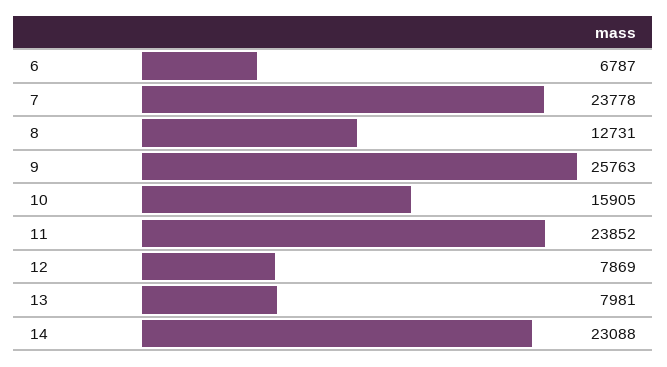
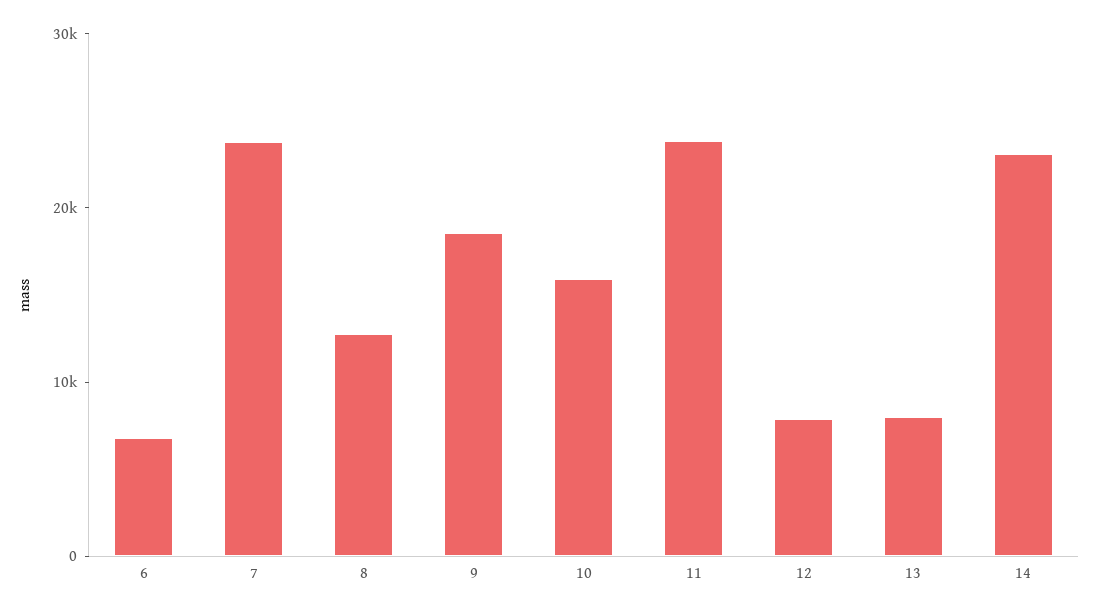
9: 25763 -> 18000

